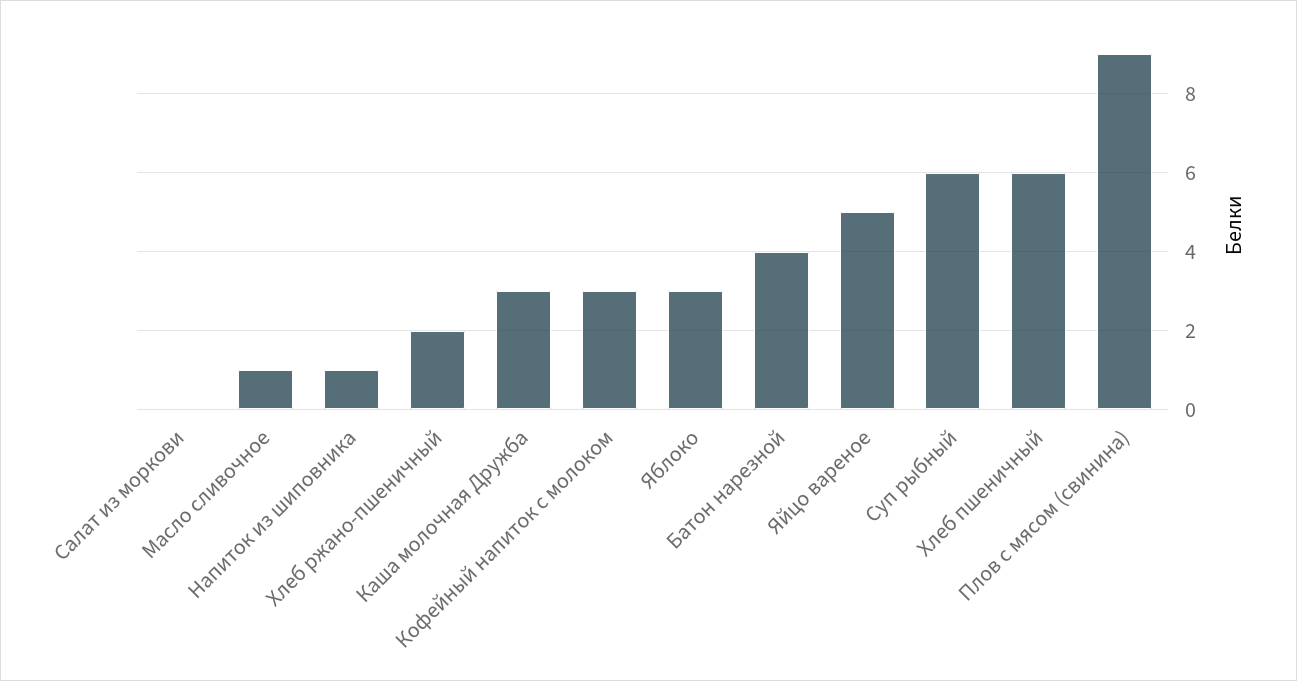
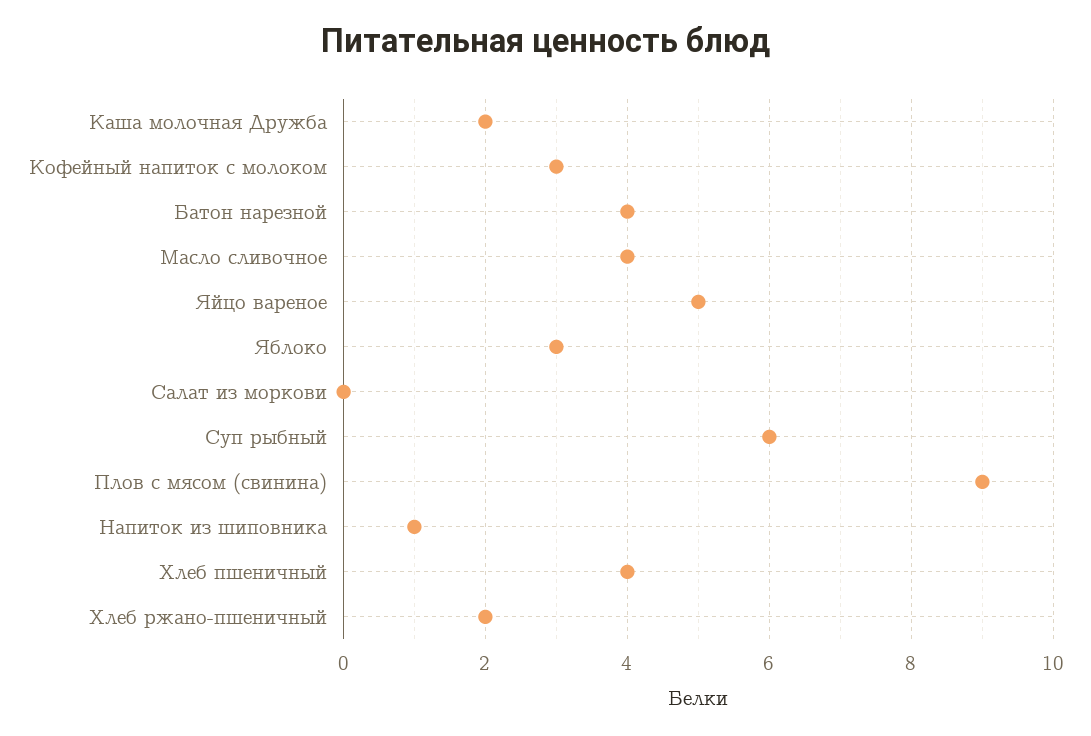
Масло сливочное: 1 -> 4
Каша молочная Дружба: 3 -> 2
Хлеб пшеничный: 6 -> 4

